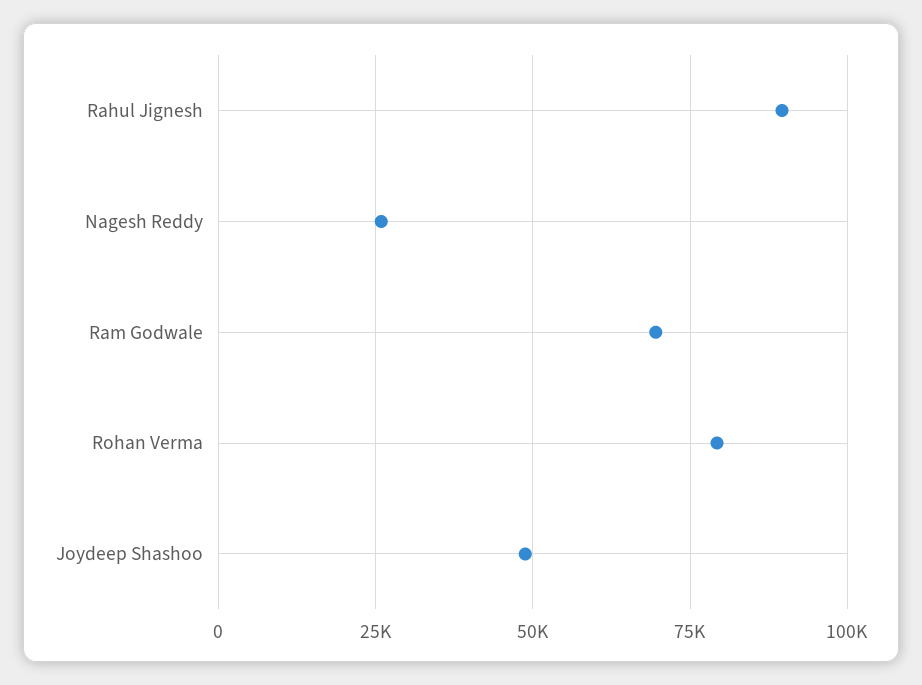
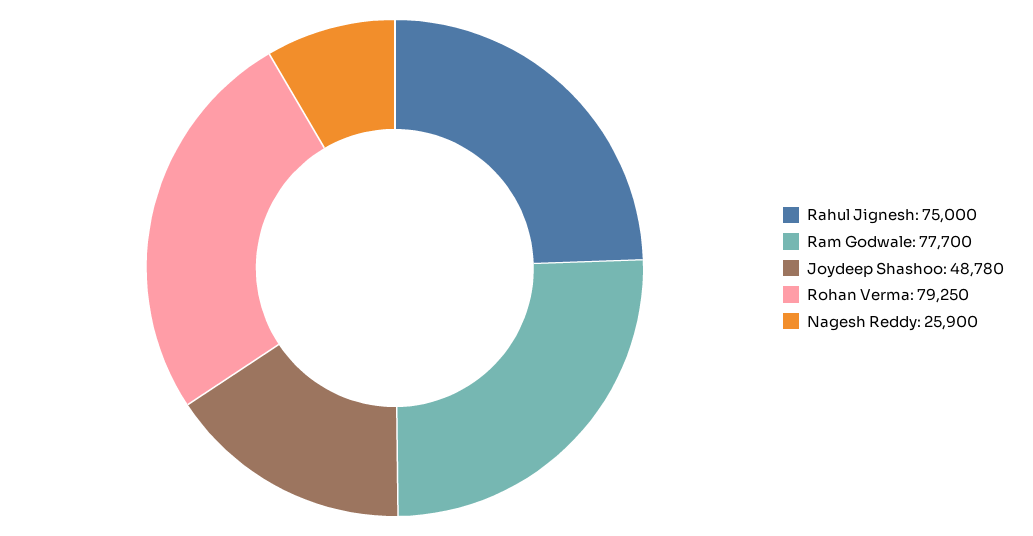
Rahul Jignesh: 90000 -> 75000
Ram Godwale: 70000 -> 77700

